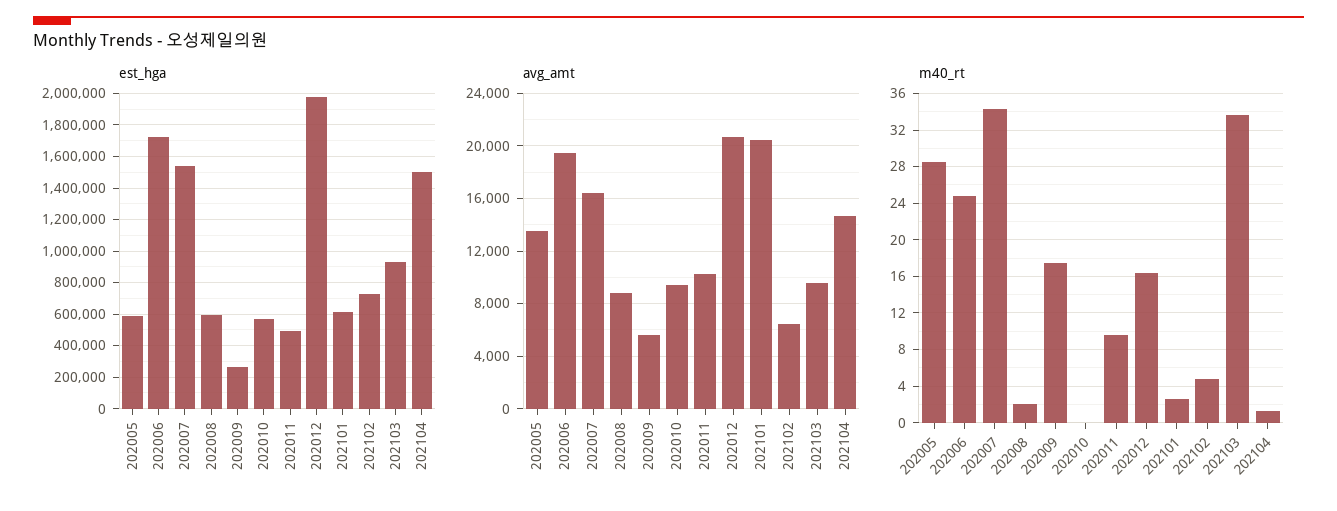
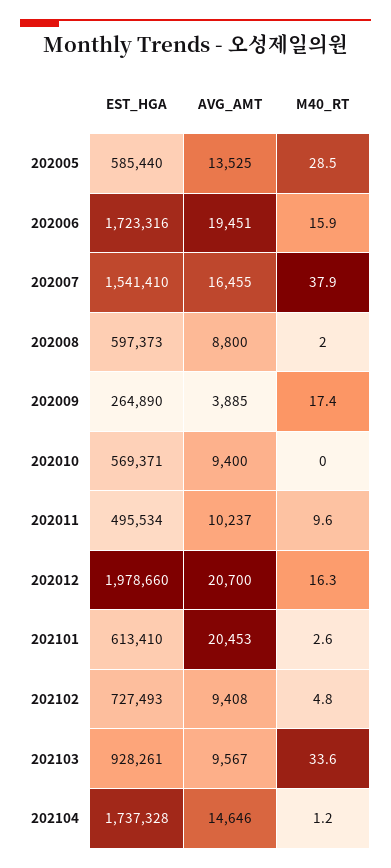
est_hga, 202104: 1500000 -> 1737328
avg_amt, 202009: 5500 -> 3885
avg_amt, 202102: 6500 -> 9408
m40_rt, 202006: 25 -> 15.9
m40_rt, 202007: 34 -> 37.9

